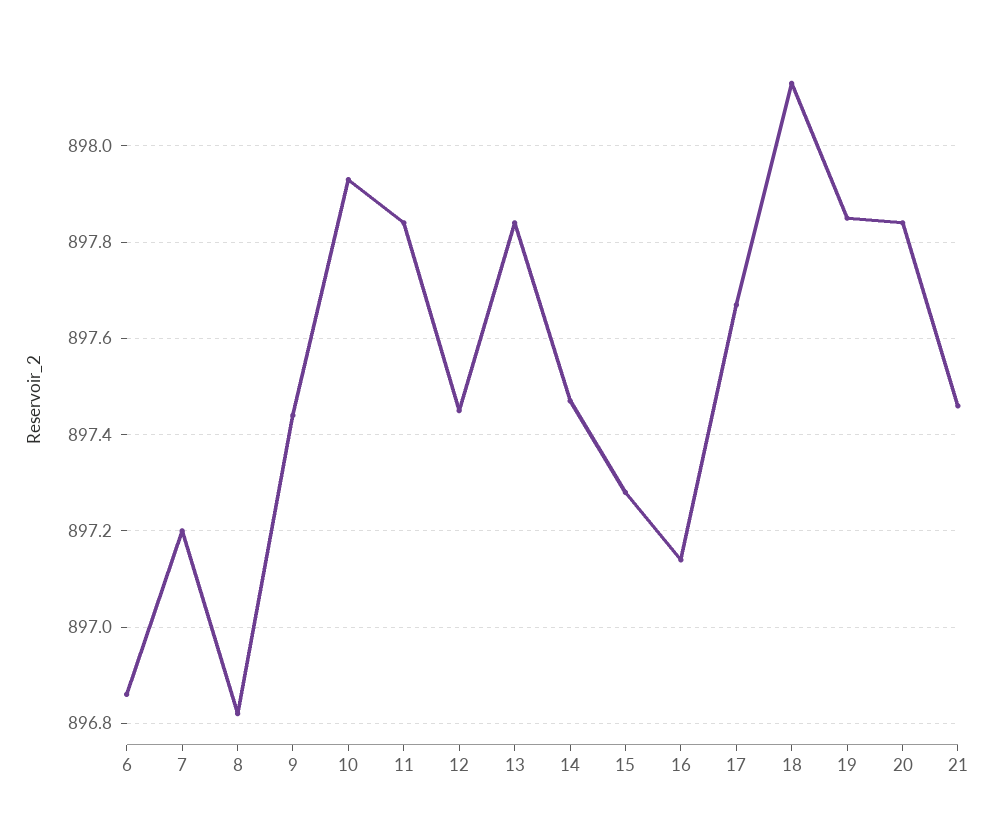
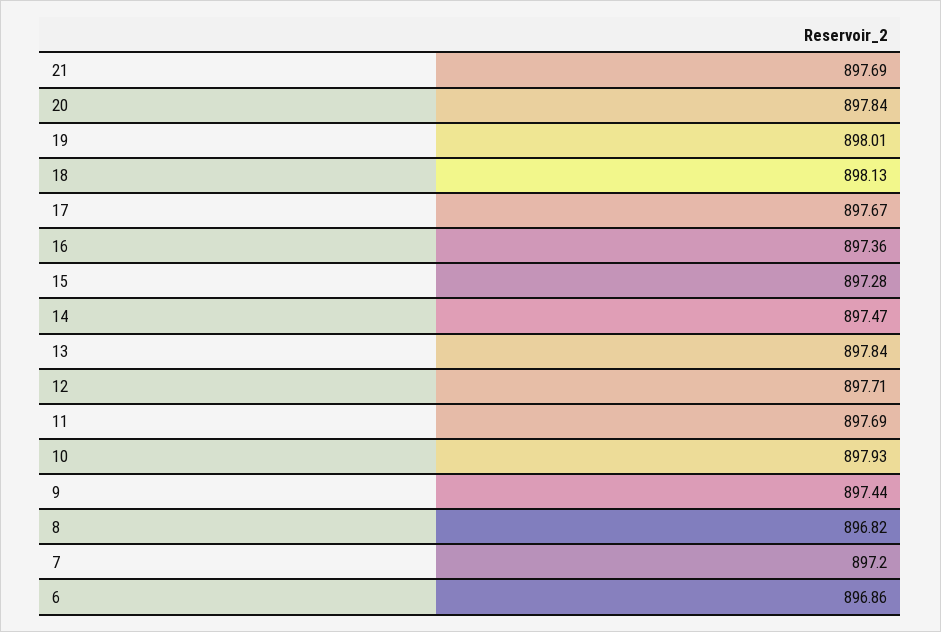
11: 897.85 -> 897.69
12: 897.45 -> 897.71
16: 897.15 -> 897.36
19: 897.85 -> 898.01
21: 897.45 -> 897.69

